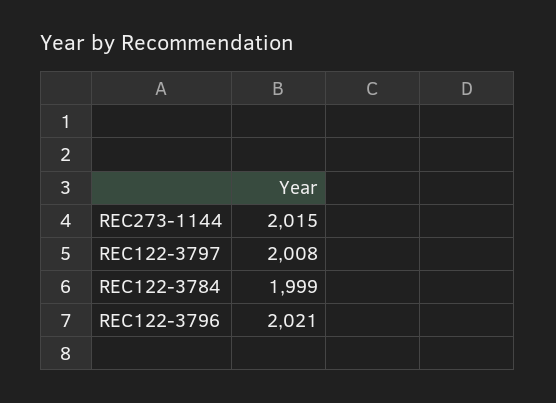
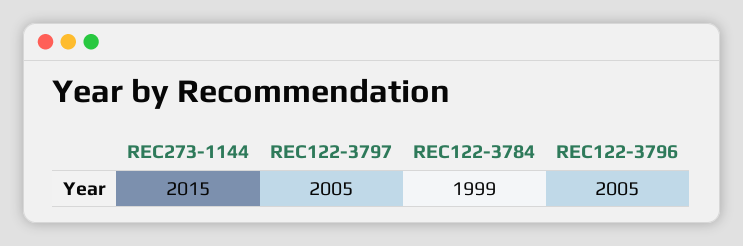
REC122-3797: 2008 -> 2005
REC122-3796: 2021 -> 2005

